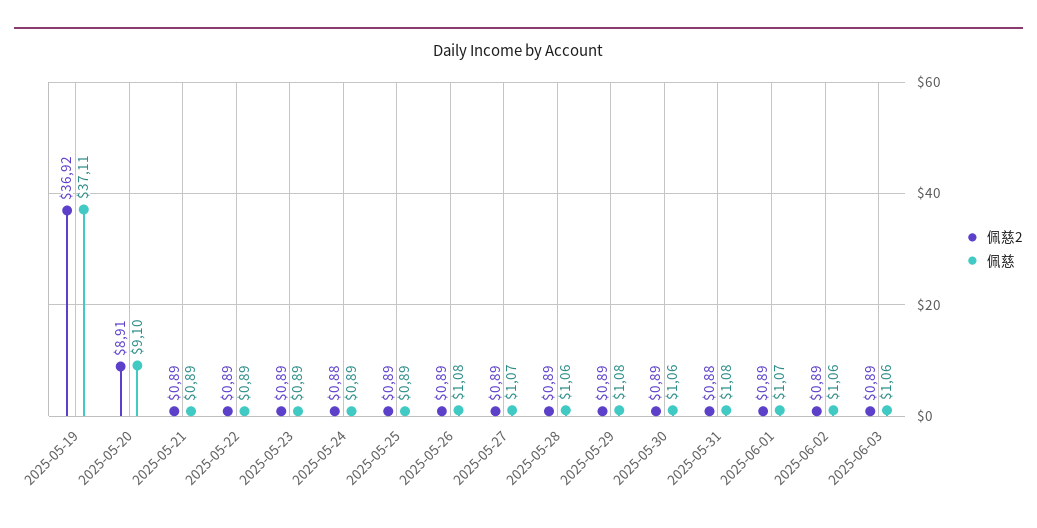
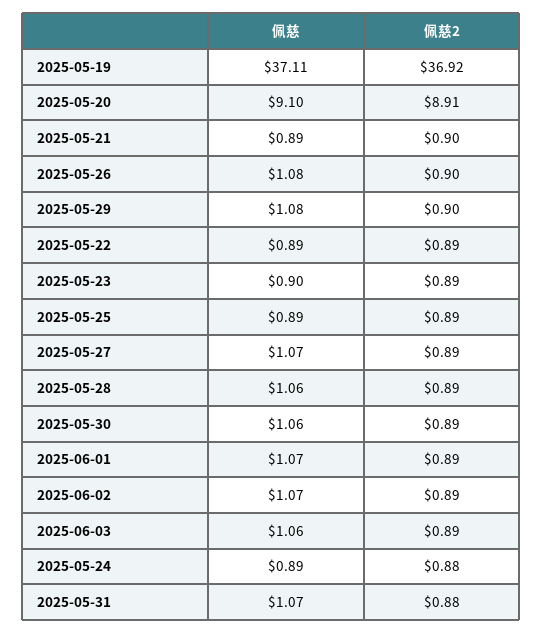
佩慈2, 2025-05-21: 0.89 -> 0.9
佩慈, 2025-05-23: 0.89 -> 0.9
佩慈2, 2025-05-26: 0.89 -> 0.9
佩慈2, 2025-05-29: 0.89 -> 0.9
佩慈, 2025-05-31: 1.08 -> 1.07
佩慈, 2025-06-02: 1.06 -> 1.07

